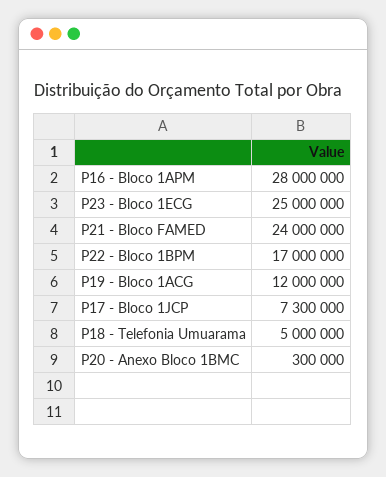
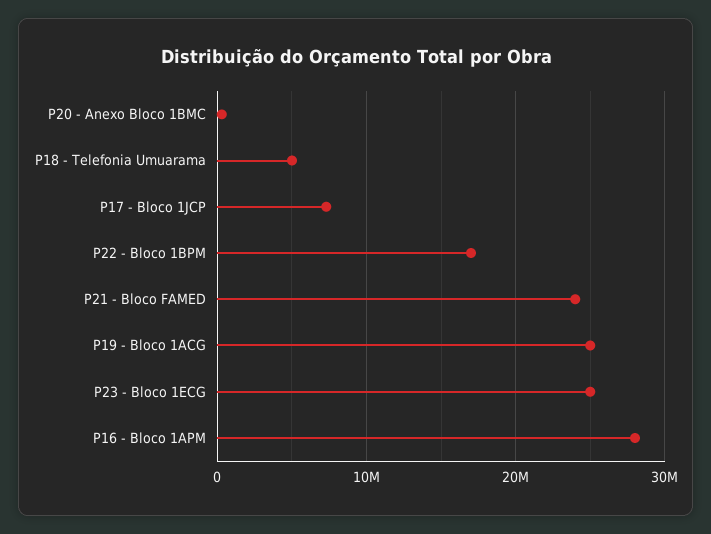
P19 - Bloco 1ACG: 12000000 -> 25000000

